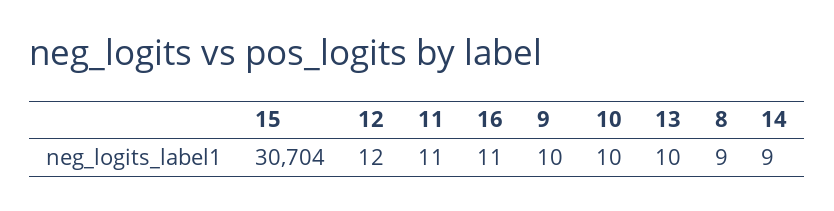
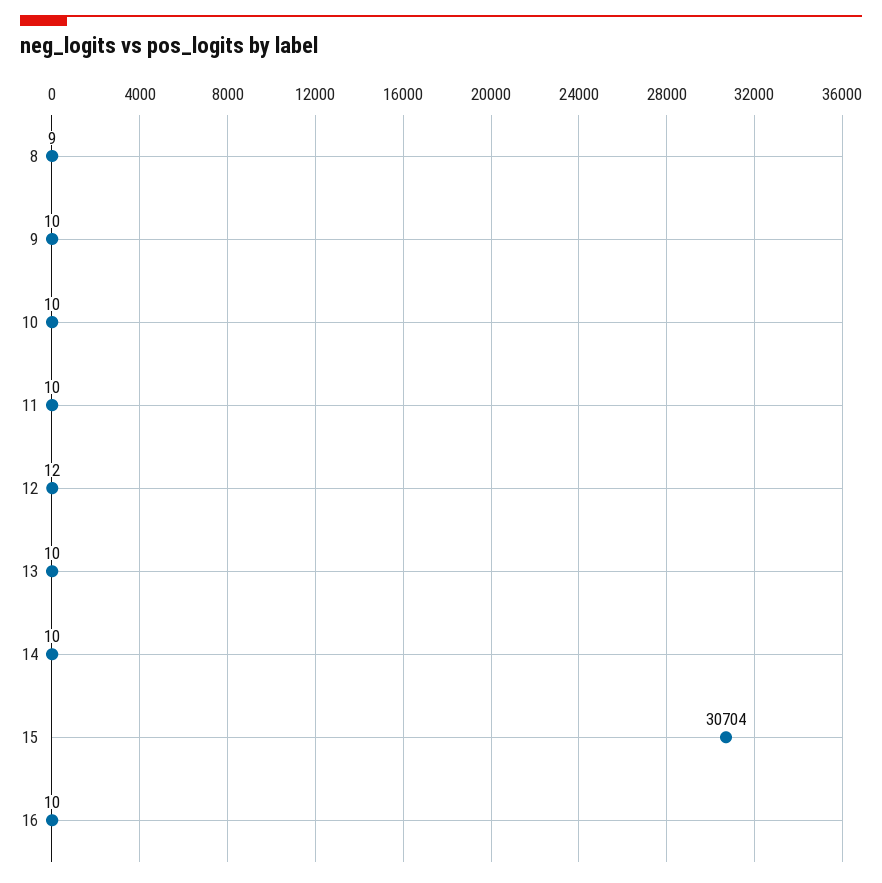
11: 11 -> 10
16: 11 -> 10
14: 9 -> 10

